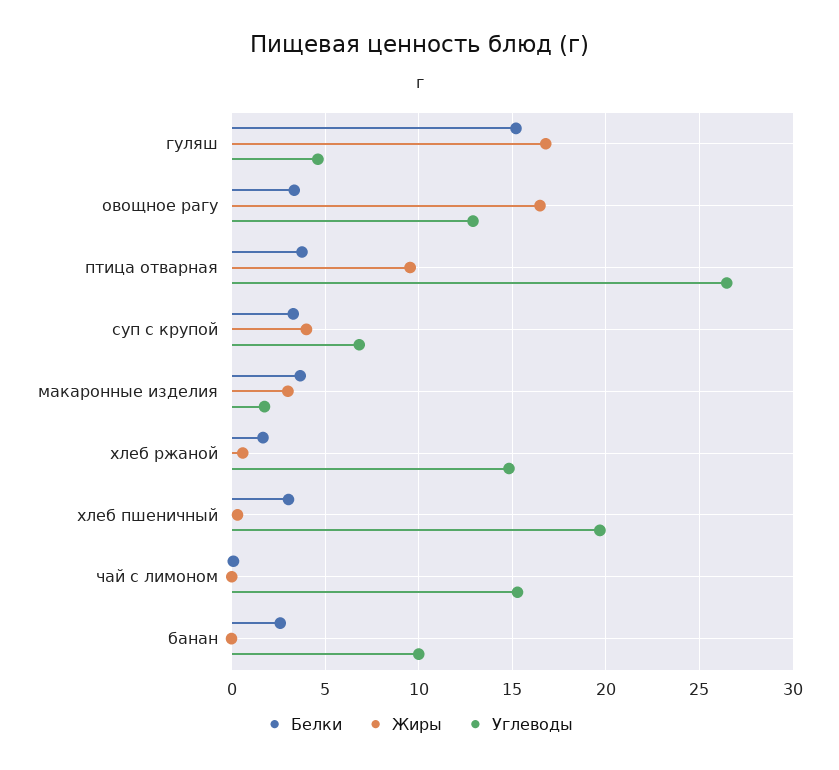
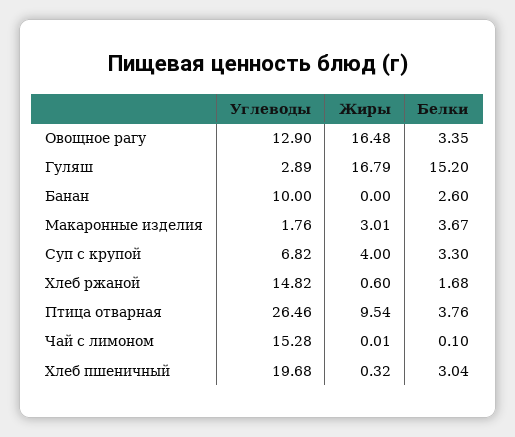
Углеводы, гуляш: 4.5 -> 2.89

